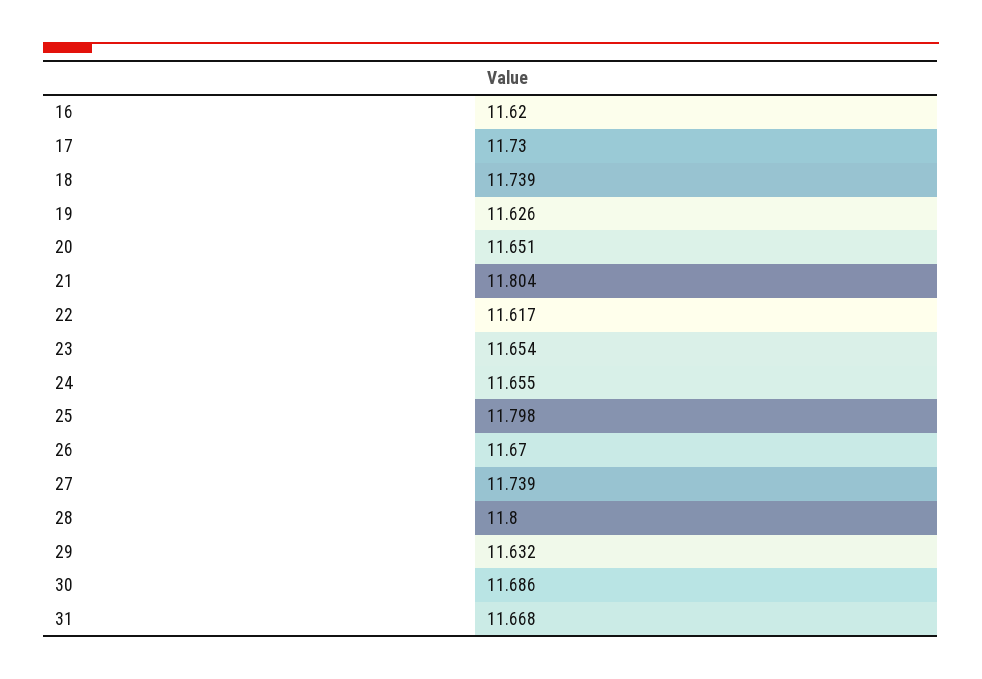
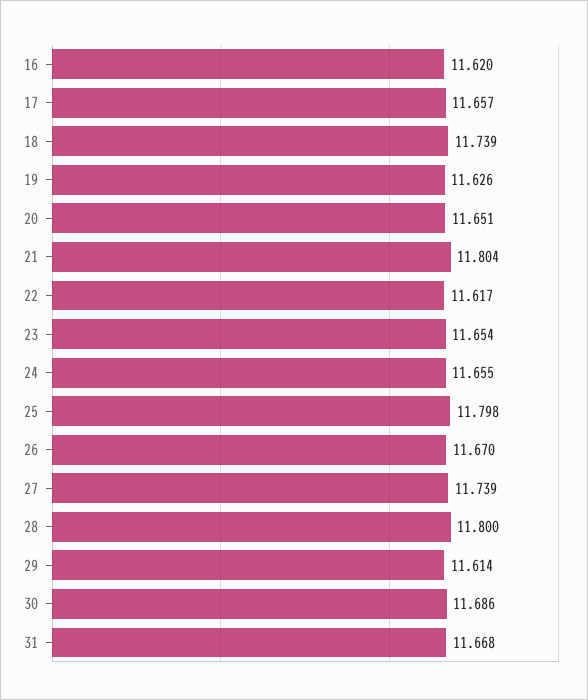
17: 11.73 -> 11.657
29: 11.632 -> 11.614

